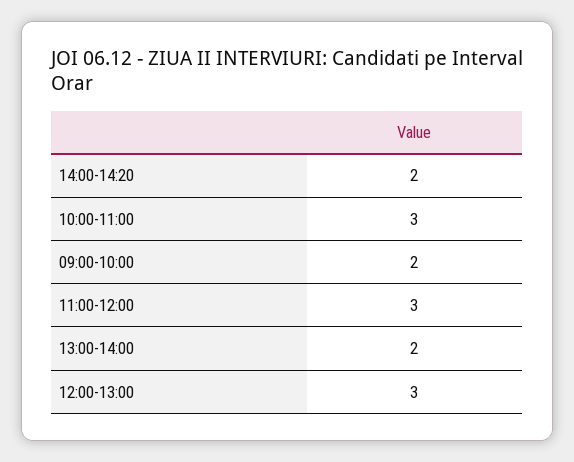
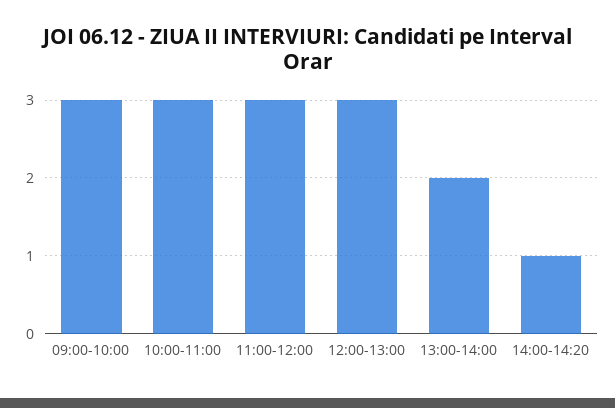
14:00-14:20: 2 -> 1
09:00-10:00: 2 -> 3

